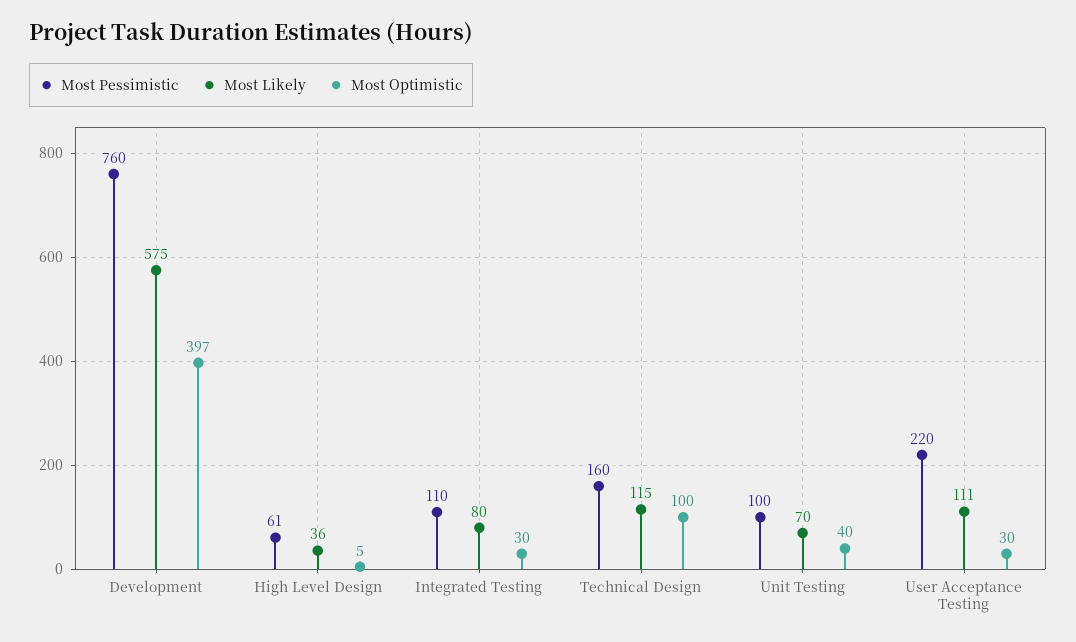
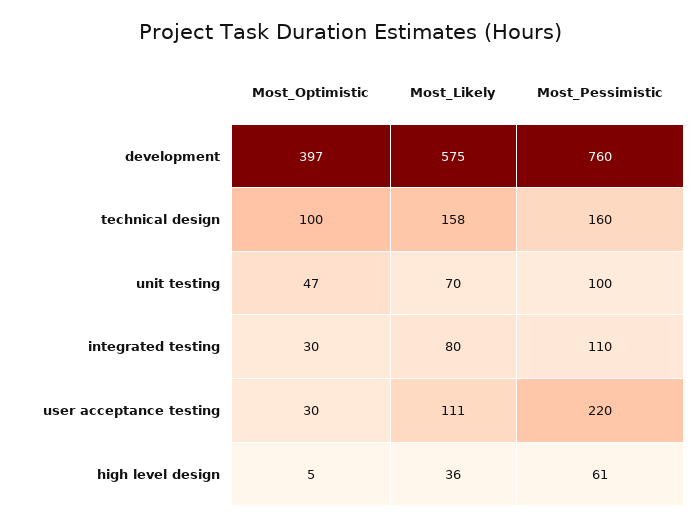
Most Likely, Technical Design: 115 -> 158
Most Optimistic, Unit Testing: 40 -> 47

